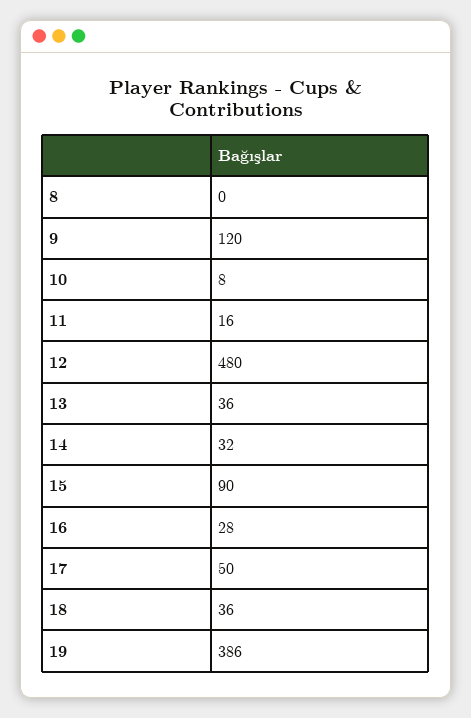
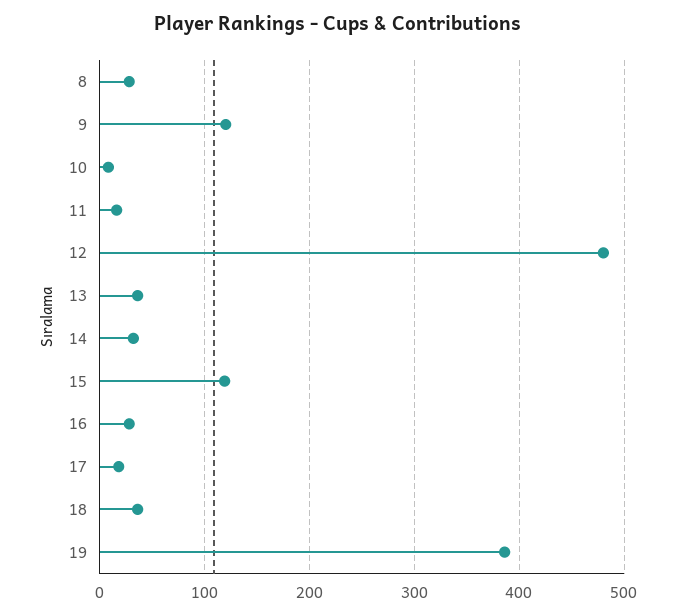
8: 0 -> 30
15: 90 -> 120
17: 50 -> 20

